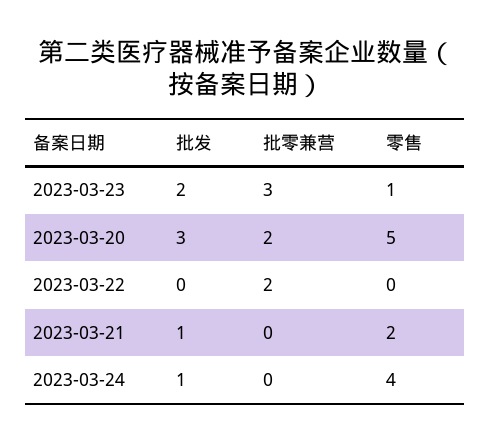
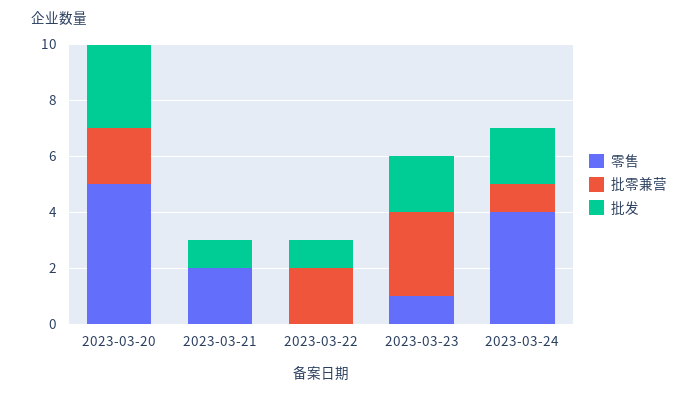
批发, 2023-03-22: 0 -> 1
批发, 2023-03-24: 1 -> 2
批零兼营, 2023-03-24: 0 -> 1

